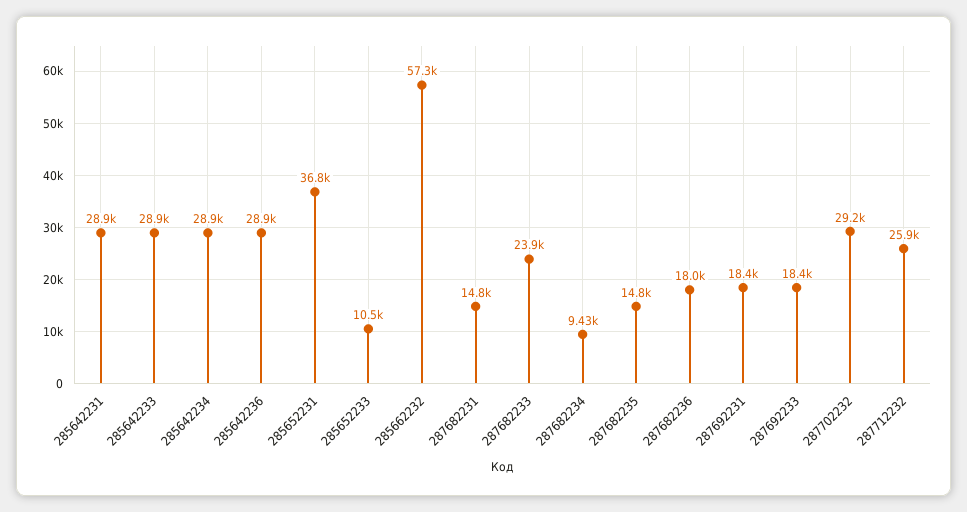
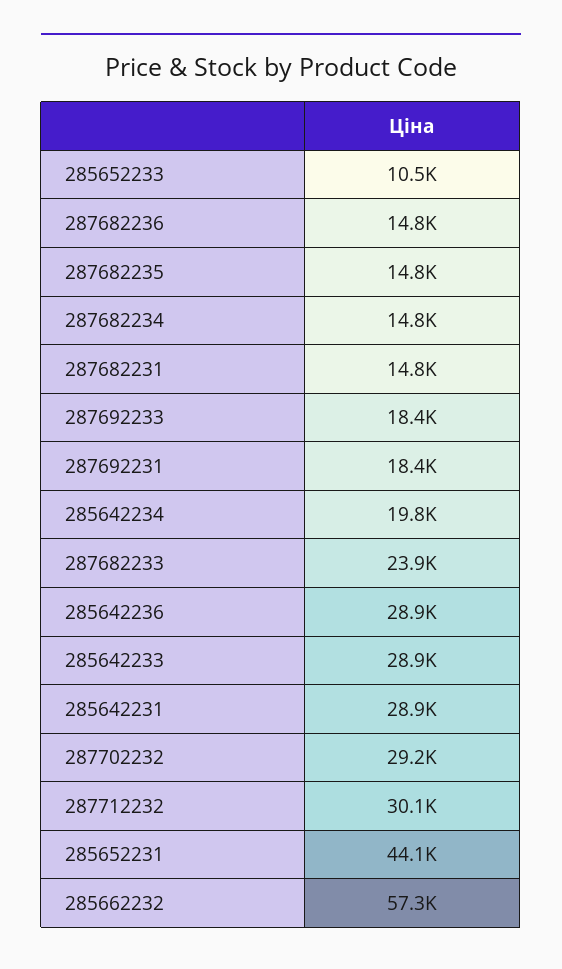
285642234: 28900 -> 19800
285652231: 36800 -> 44100
287682234: 9430 -> 14800
287682236: 18000 -> 14800
287712232: 25900 -> 30100

